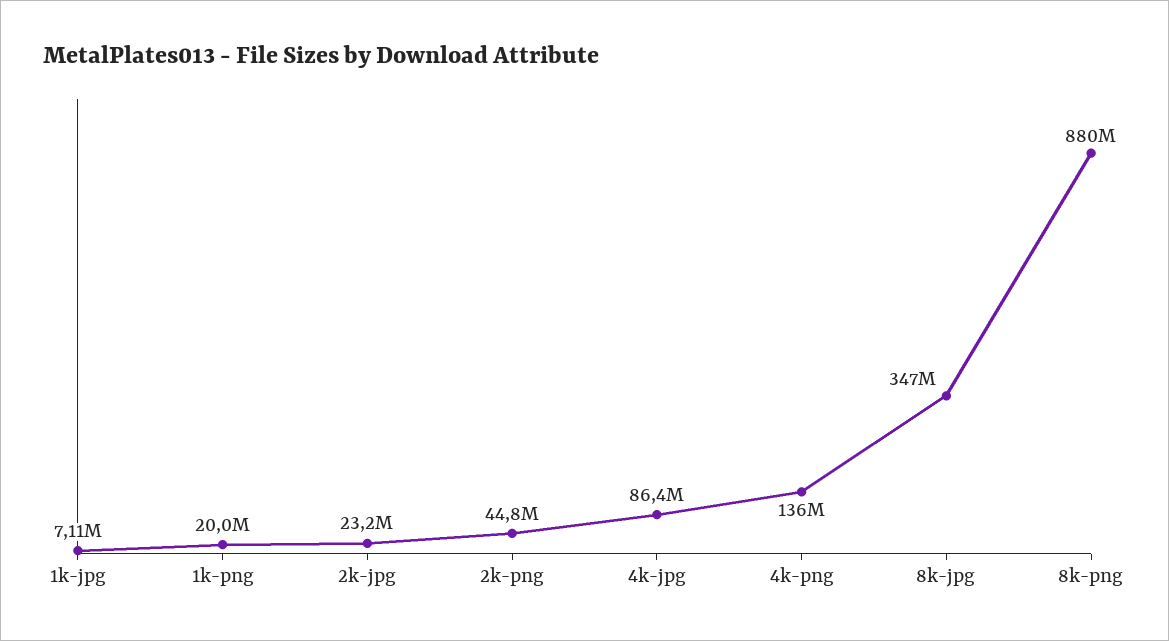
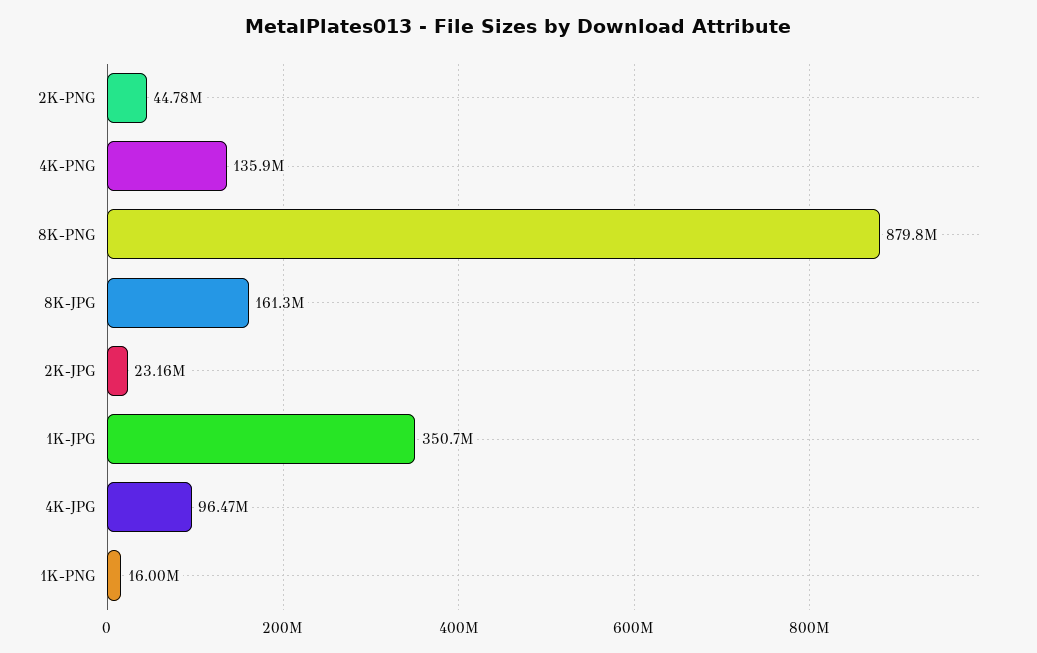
1k-jpg: 7110000 -> 350700000
1k-png: 20000000 -> 16000000
4k-jpg: 86400000 -> 96470000
8k-jpg: 347000000 -> 161300000

